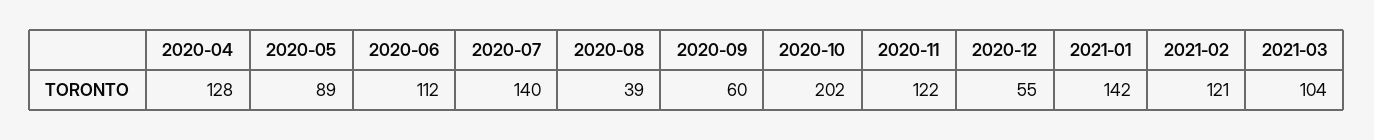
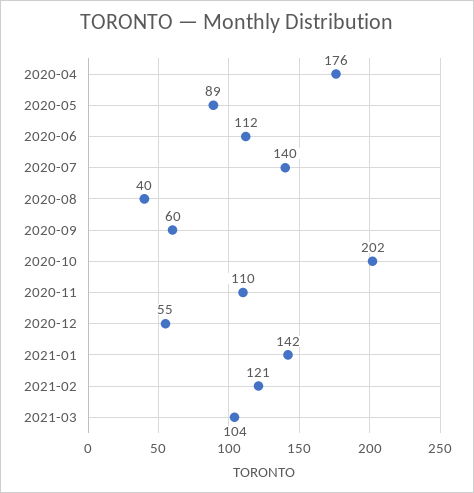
2020-04: 128 -> 176
2020-08: 39 -> 40
2020-11: 122 -> 110

